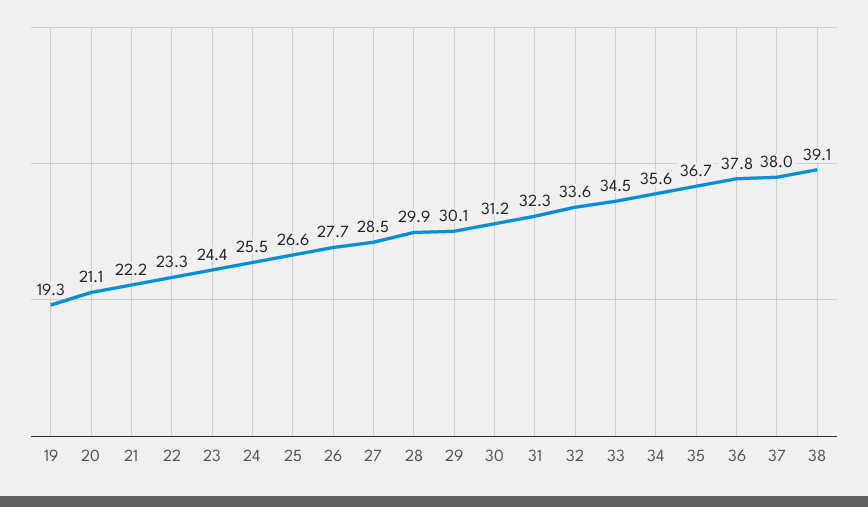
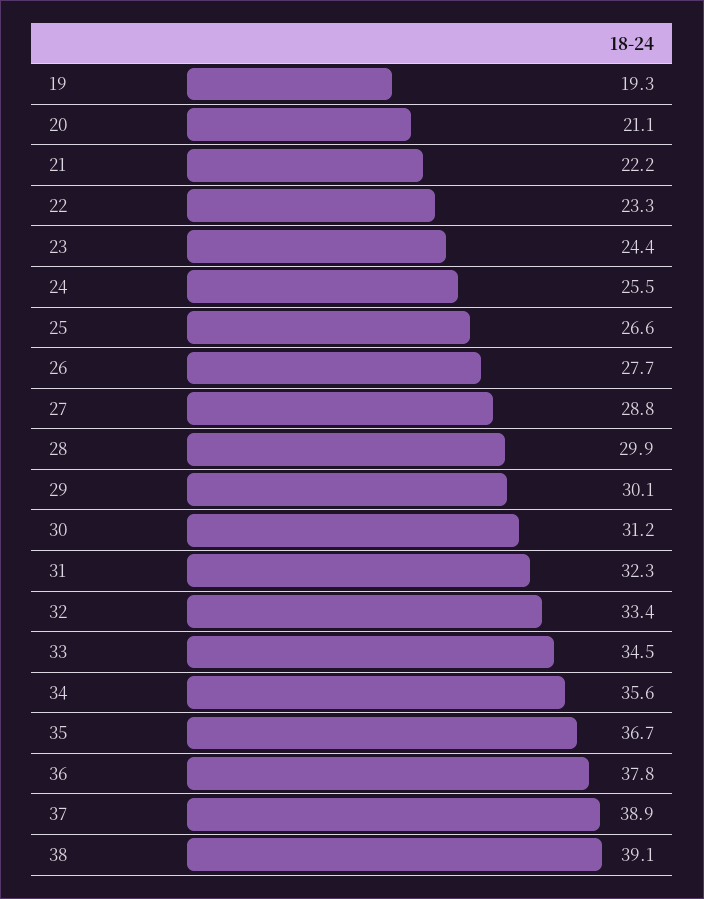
27: 28.5 -> 28.8
32: 33.6 -> 33.4
37: 38 -> 38.9

